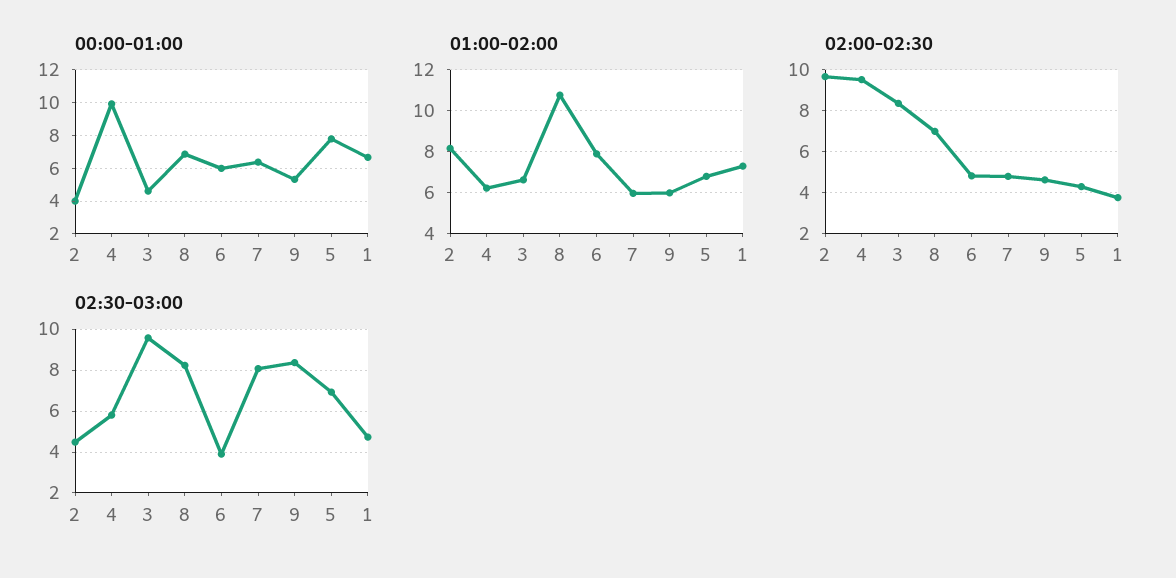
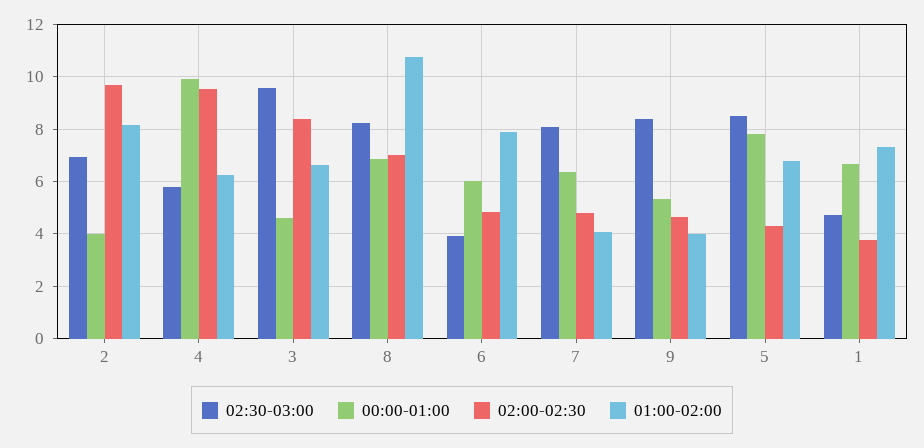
01:00-02:00, 7: 6 -> 4
01:00-02:00, 9: 6 -> 4
02:30-03:00, 2: 4.5 -> 7
02:30-03:00, 5: 7 -> 8.5

